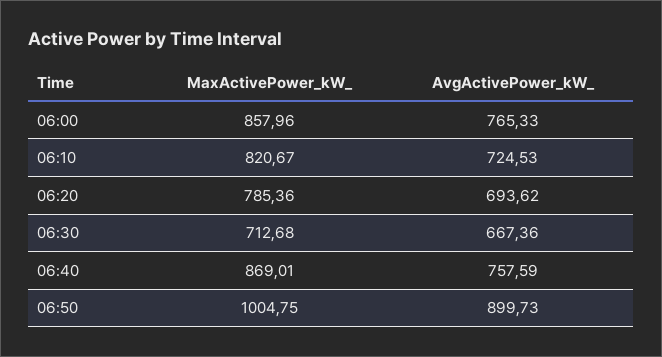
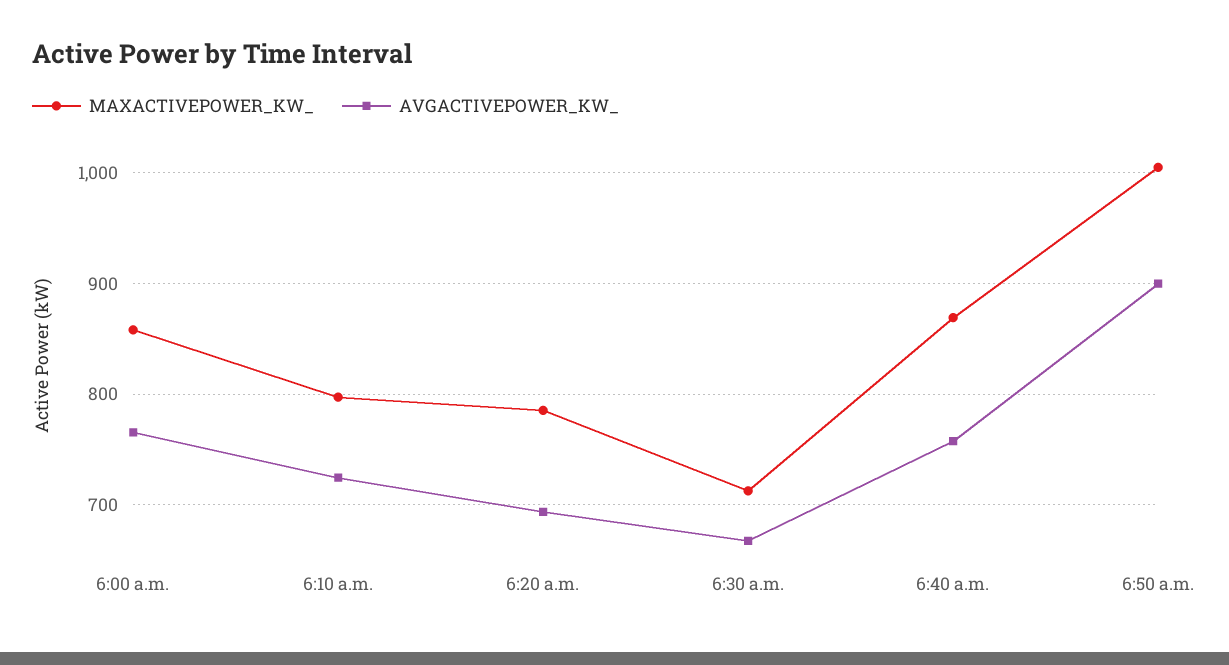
MaxActivePower_kW_, 06:10: 820.67 -> 800

